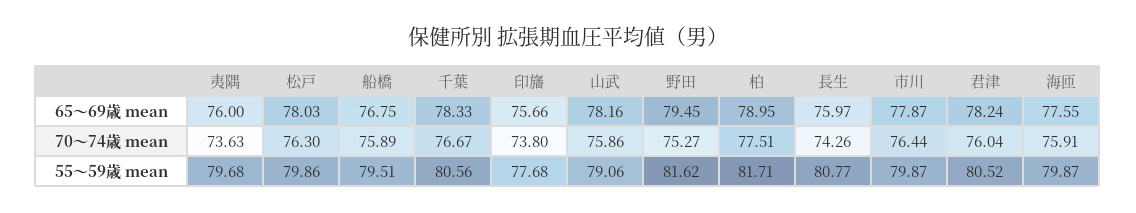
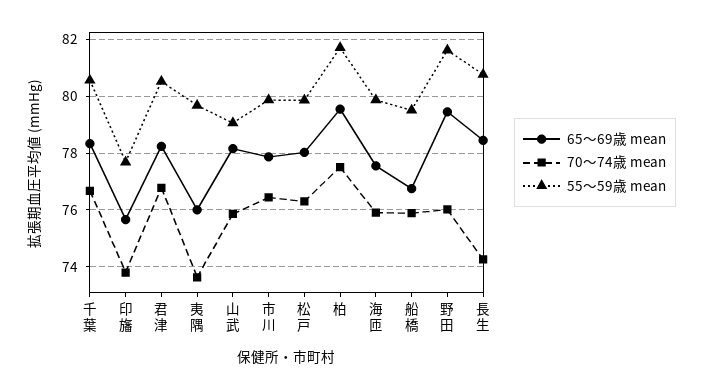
65～69歳 mean, 柏: 78.95 -> 79.5
65～69歳 mean, 長生: 75.97 -> 78.5
70～74歳 mean, 野田: 75.27 -> 76
70～74歳 mean, 君津: 76.04 -> 76.75

